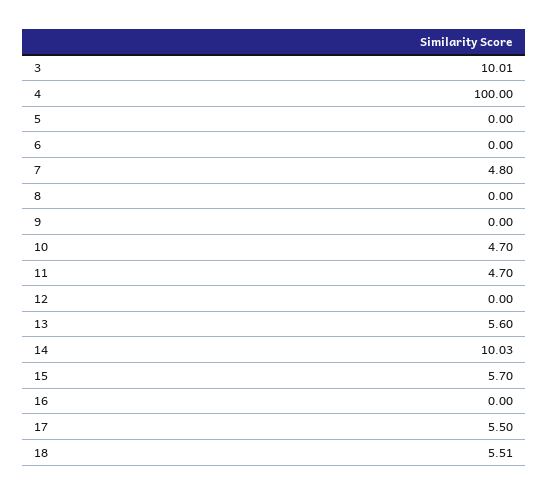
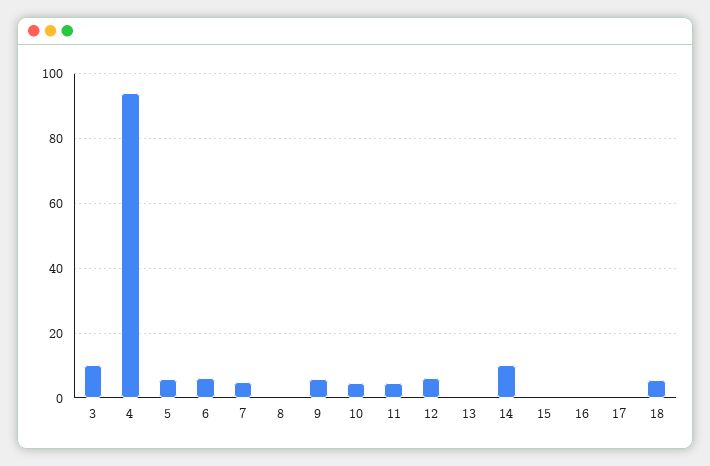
4: 100 -> 94
5: 0 -> 6
6: 0 -> 6
9: 0 -> 6
12: 0 -> 6
13: 5.6 -> 0
15: 5.7 -> 0
17: 5.5 -> 0

